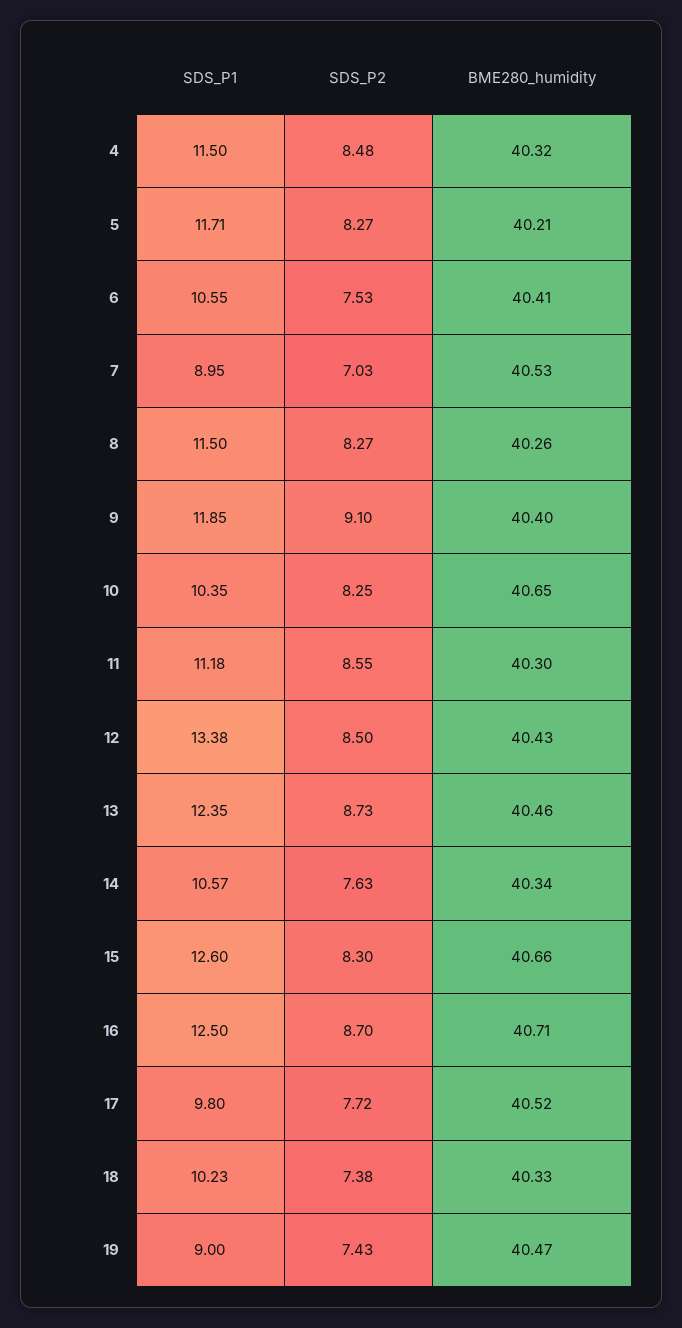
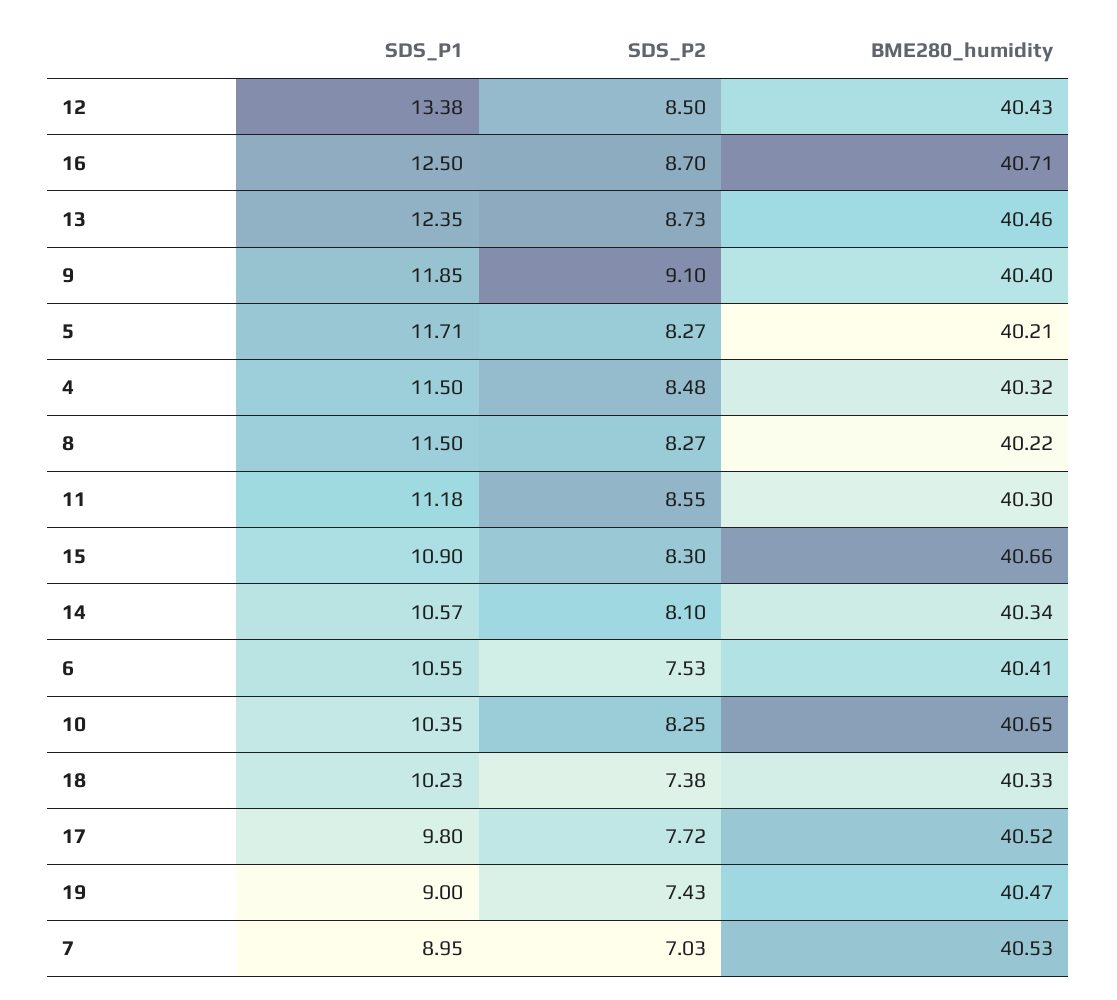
BME280_humidity, 8: 40.26 -> 40.22
SDS_P2, 14: 7.63 -> 8.1
SDS_P1, 15: 12.6 -> 10.9

